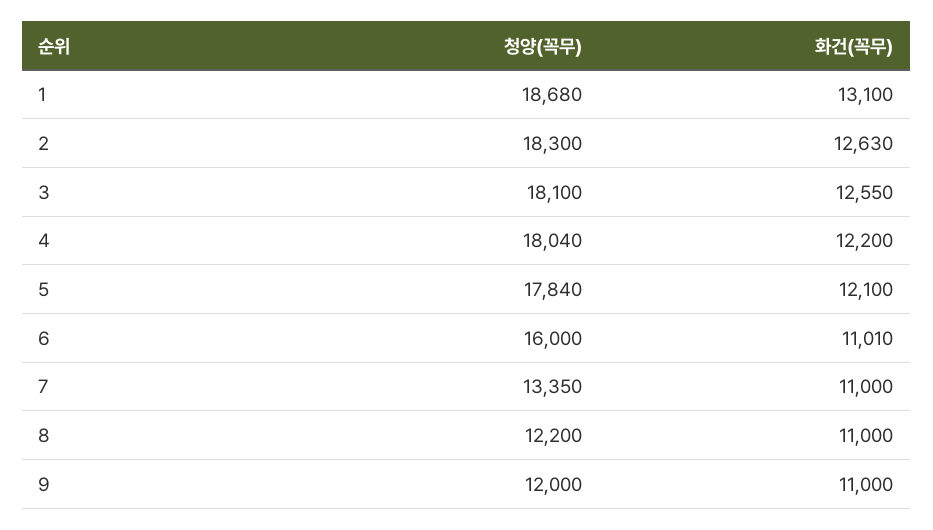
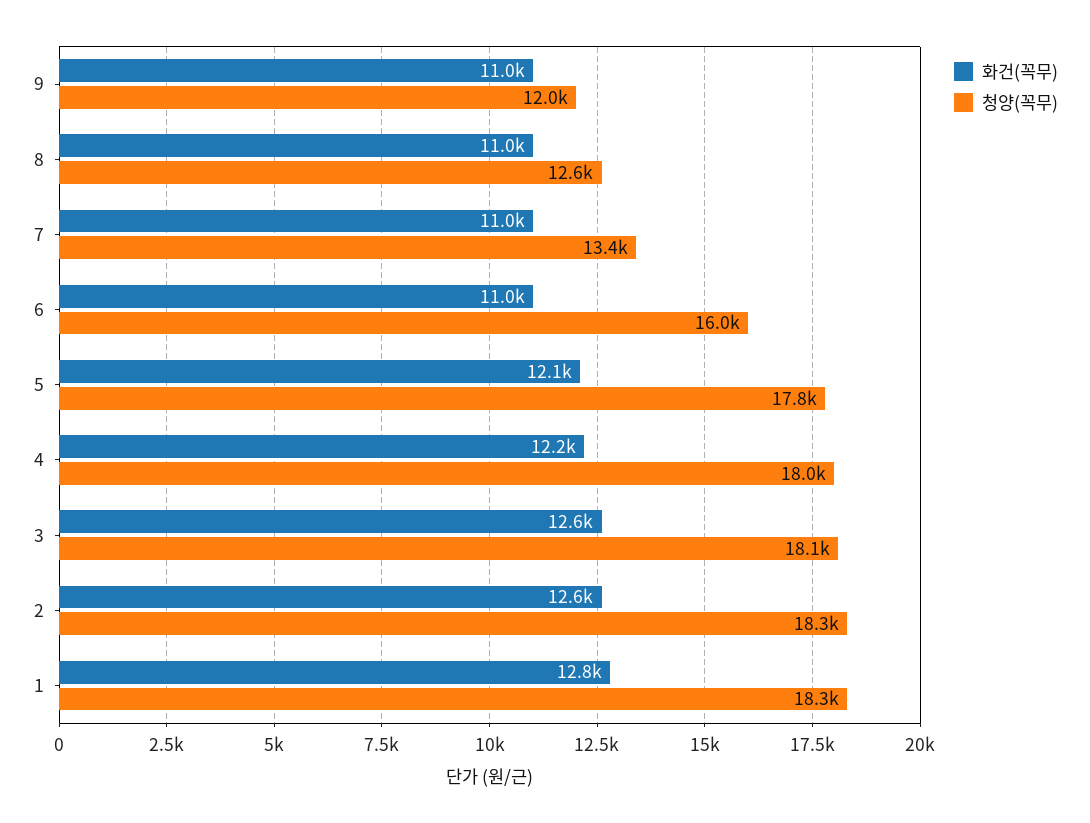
청양(꼭무), 1: 18680 -> 18300
화건(꼭무), 1: 13100 -> 12800
청양(꼭무), 8: 12200 -> 12600

